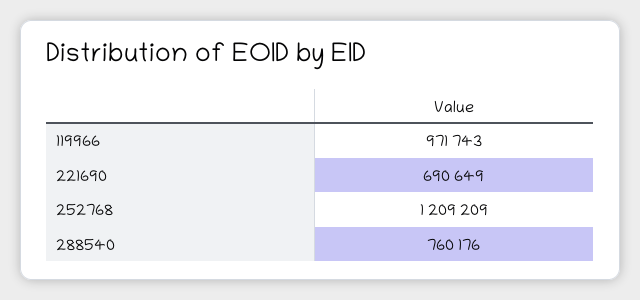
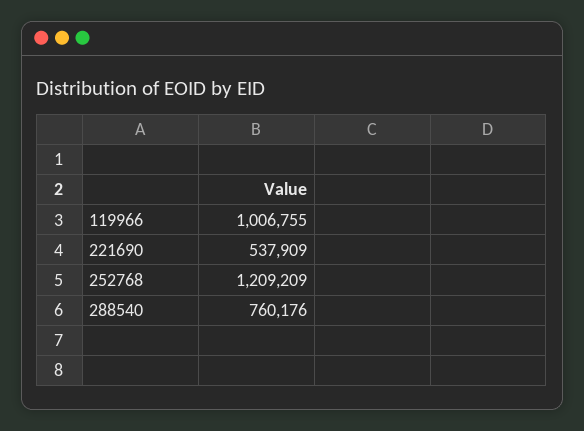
119966: 971743 -> 1006755
221690: 690649 -> 537909

